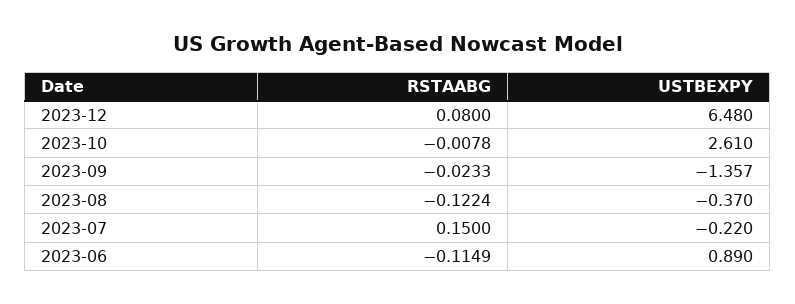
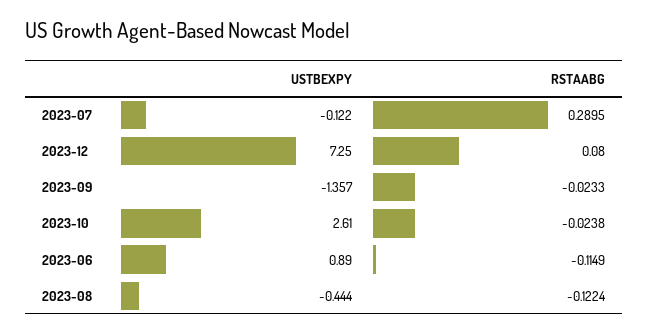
USTBEXPY, 2023-12: 6.48 -> 7.25
RSTAABG, 2023-10: -0.0078 -> -0.0238
USTBEXPY, 2023-08: -0.37 -> -0.444
RSTAABG, 2023-07: 0.15 -> 0.2895
USTBEXPY, 2023-07: -0.22 -> -0.122

